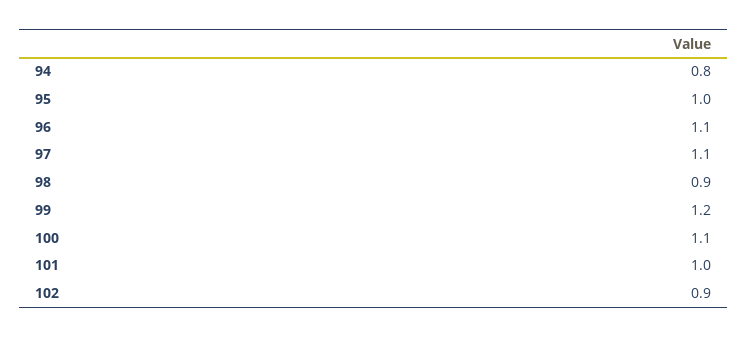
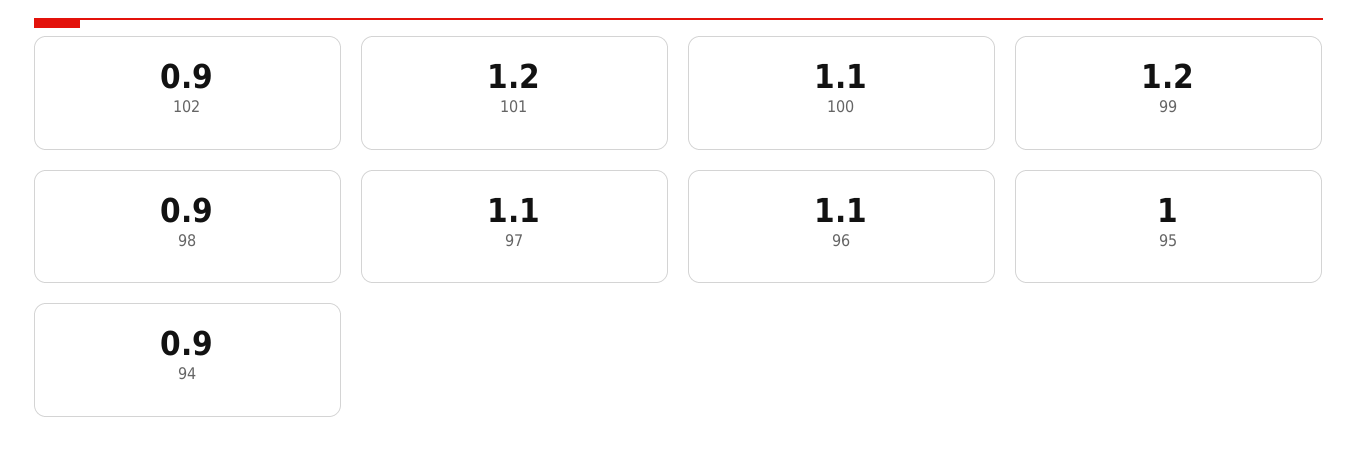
94: 0.8 -> 0.9
101: 1 -> 1.2

